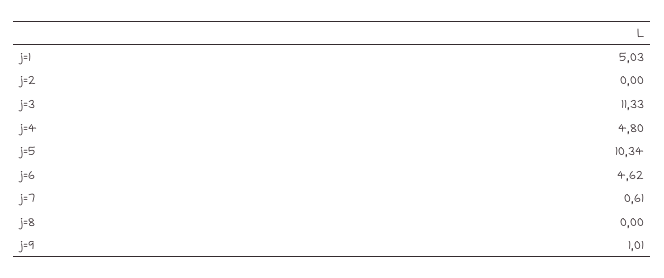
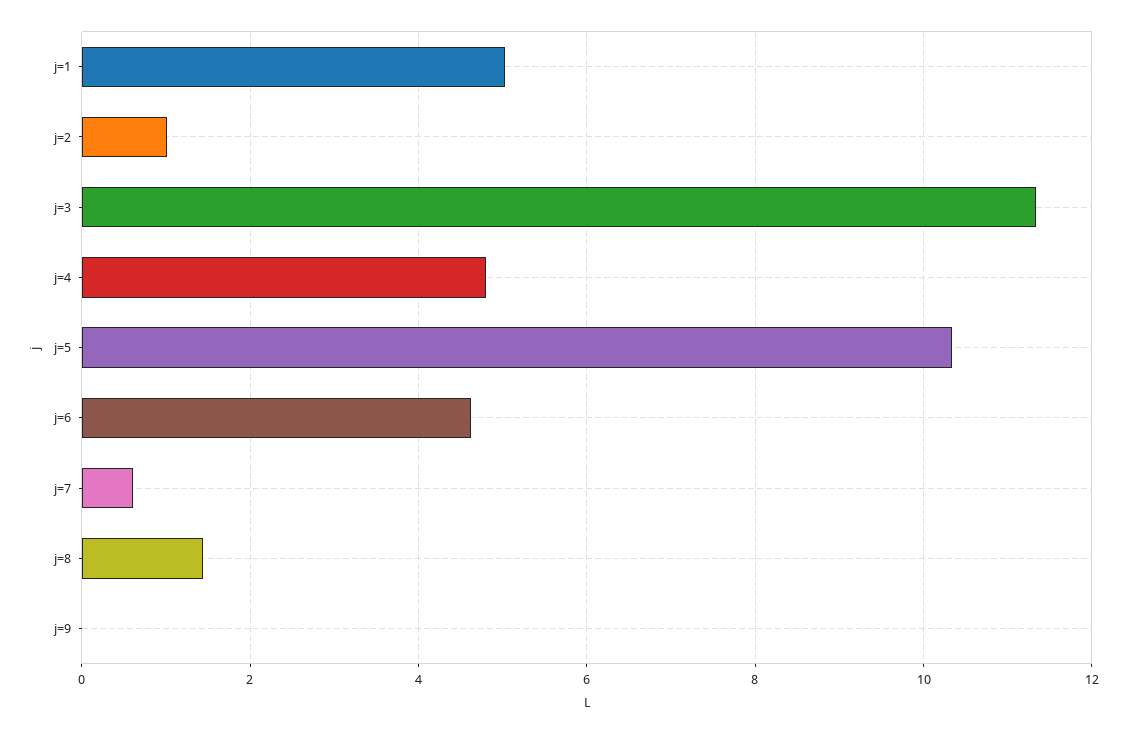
j=2: 0 -> 1
j=8: 0 -> 1.4
j=9: 1.01 -> 0

